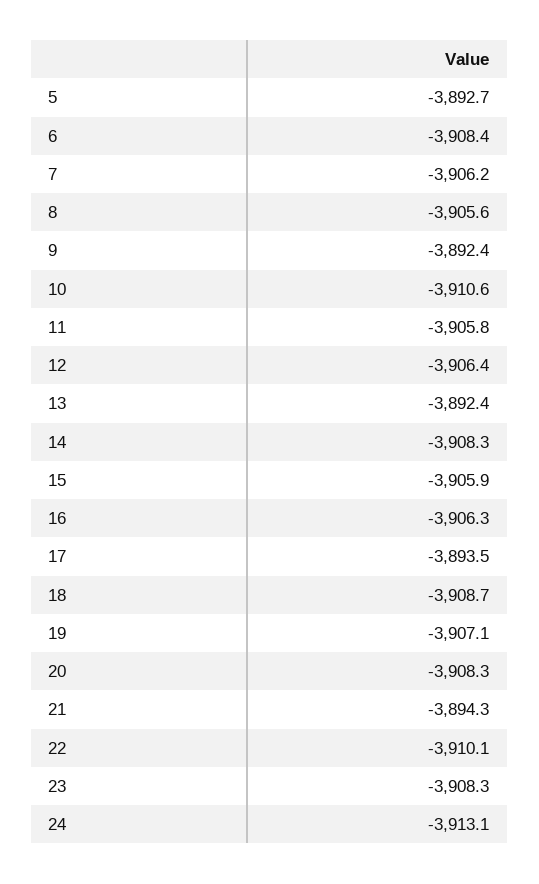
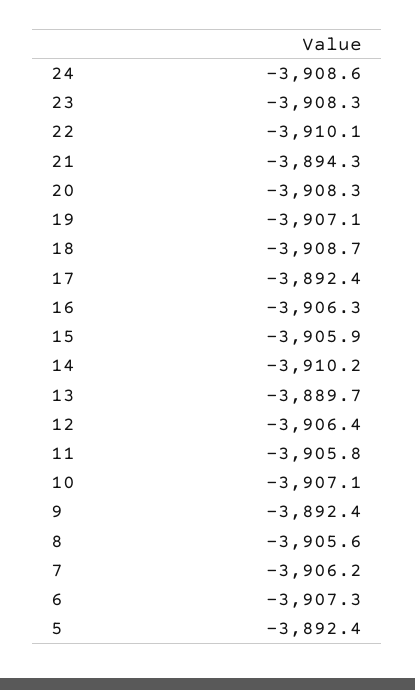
5: -3892.7 -> -3892.4
6: -3908.4 -> -3907.3
10: -3910.6 -> -3907.1
13: -3892.4 -> -3889.7
14: -3908.3 -> -3910.2
17: -3893.5 -> -3892.4
24: -3913.1 -> -3908.6

